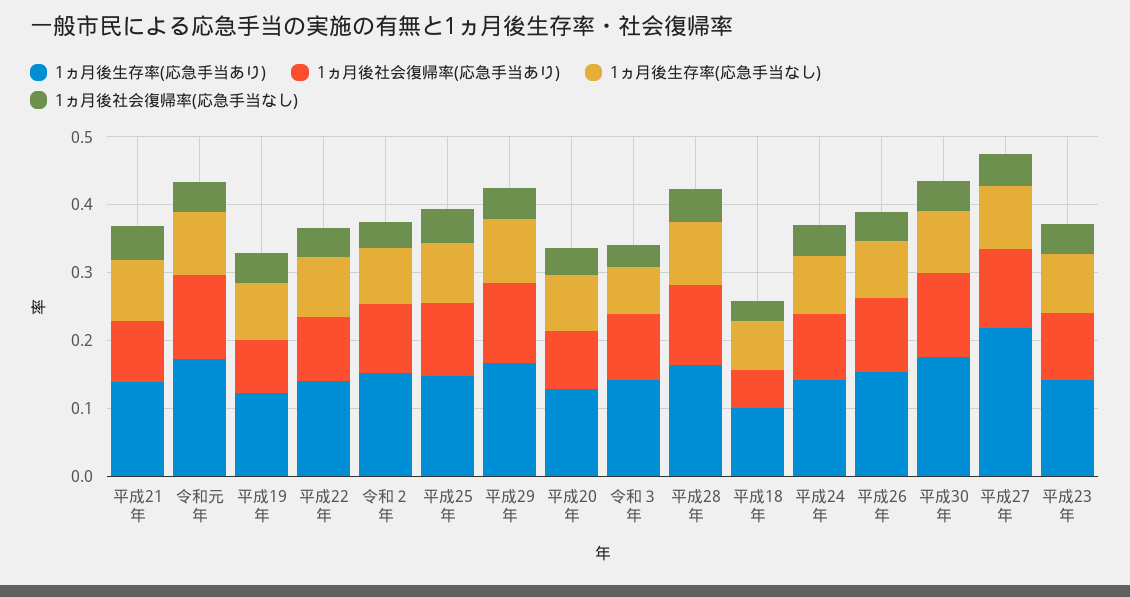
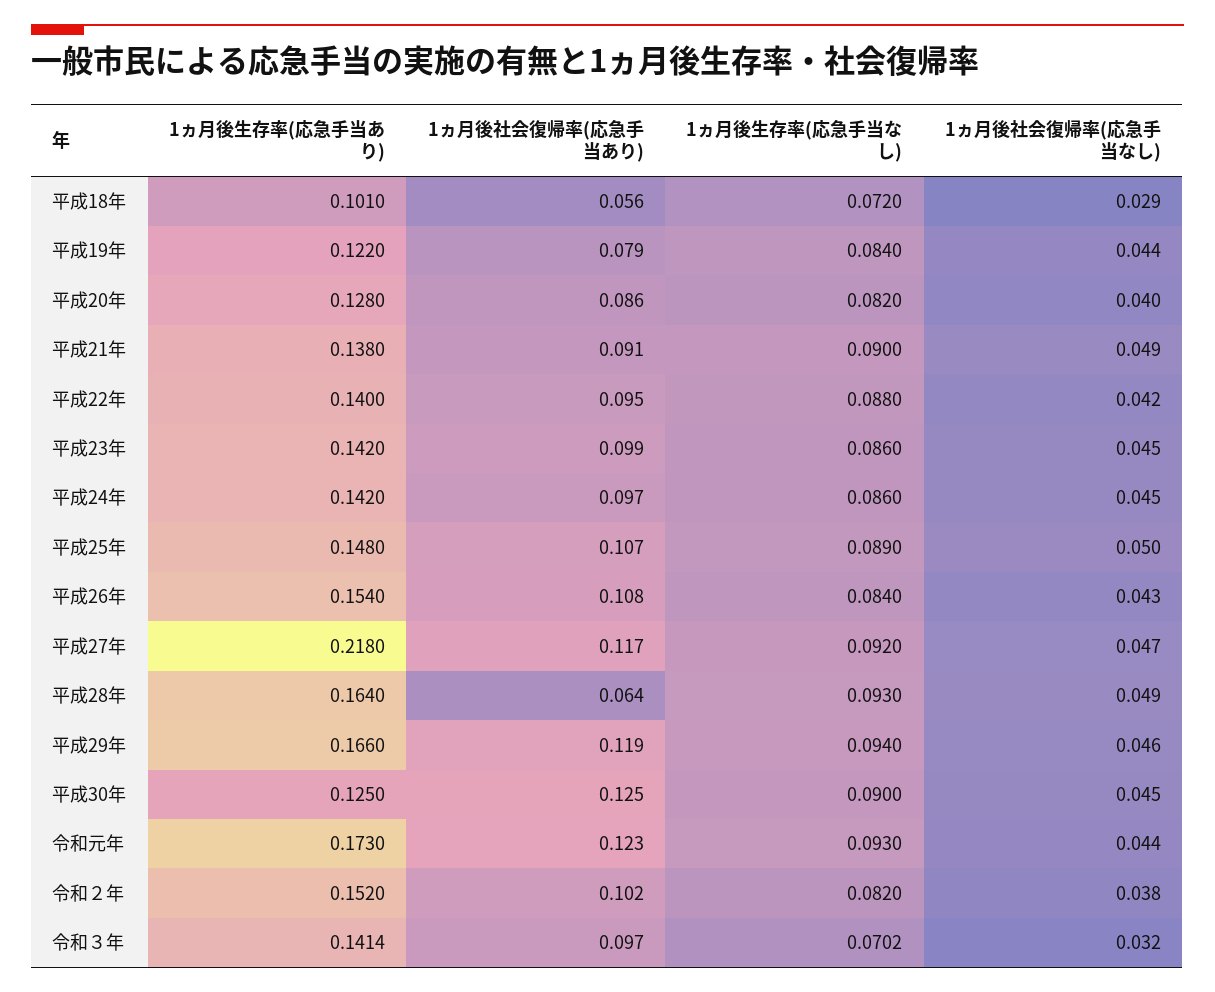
1ヵ月後社会復帰率(応急手当あり), 平成28年: 0.12 -> 0.064
1ヵ月後生存率(応急手当あり), 平成30年: 0.18 -> 0.125

